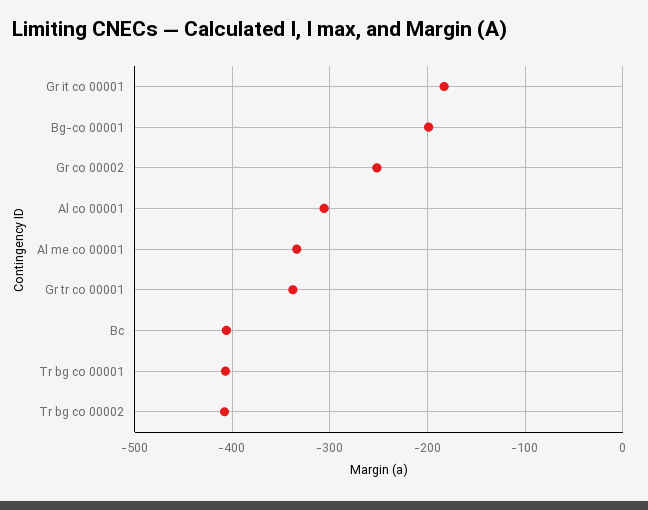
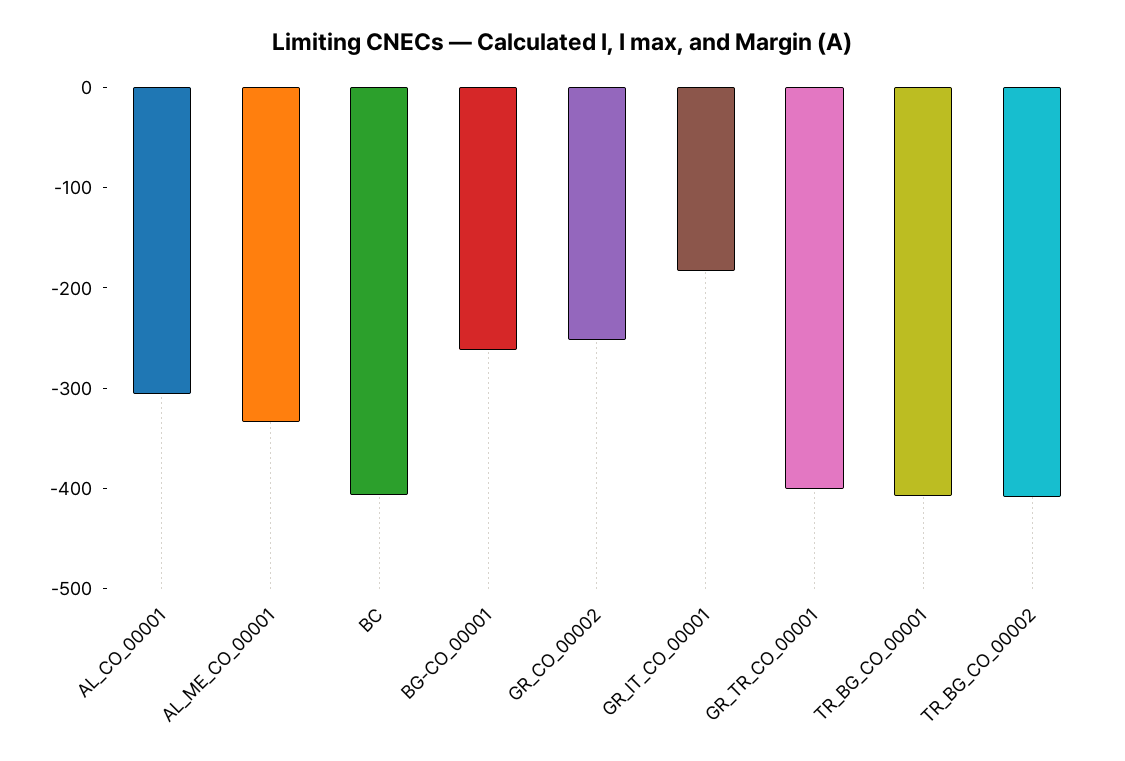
Bg-co 00001: -200 -> -260
Gr tr co 00001: -340 -> -400

